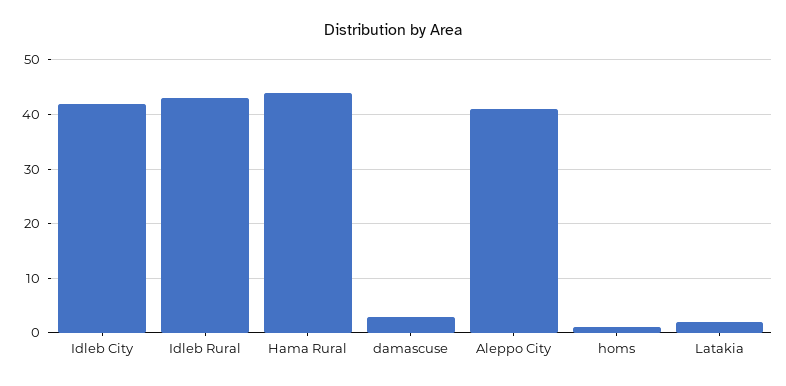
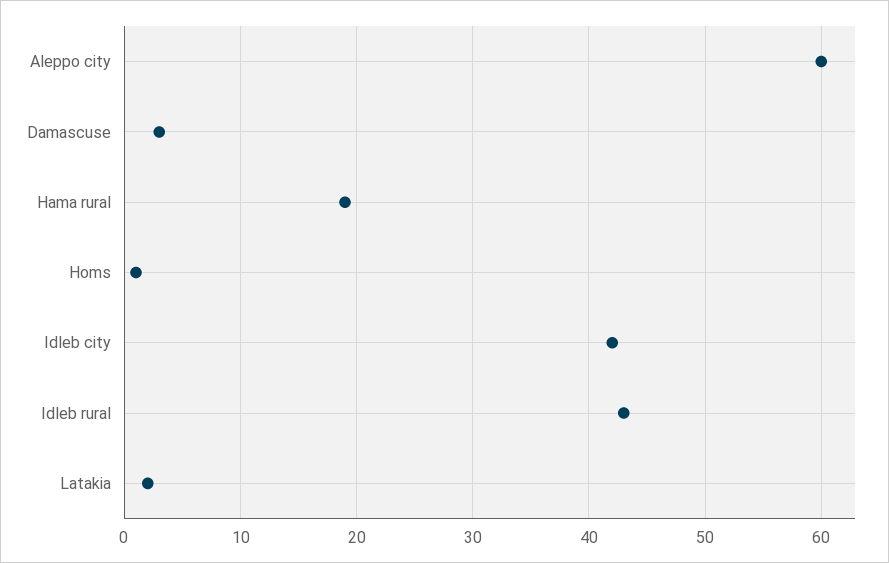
Hama Rural: 45 -> 19
Aleppo City: 40 -> 60

